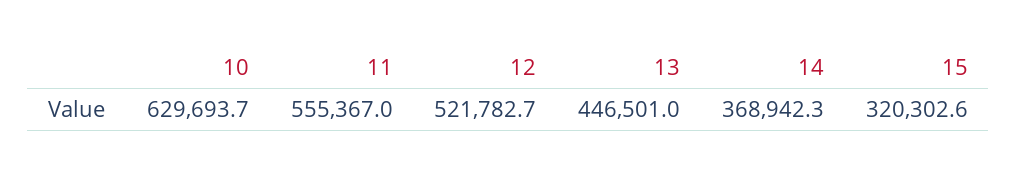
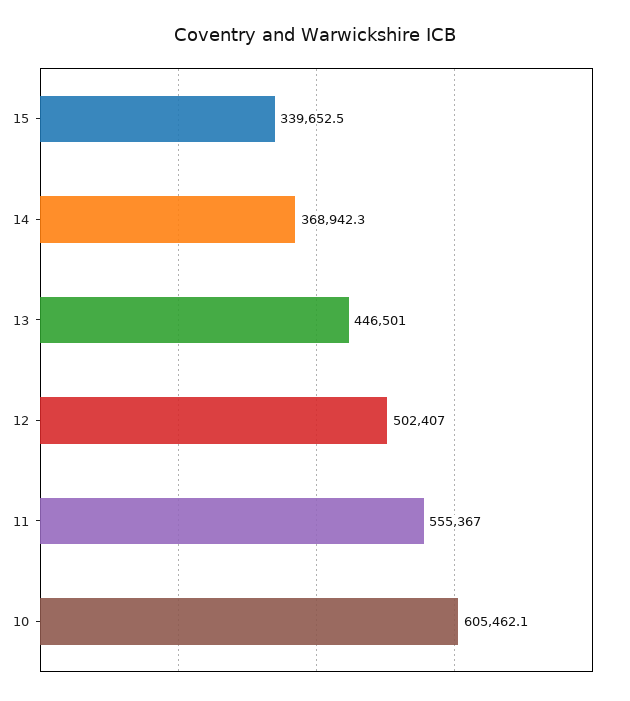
10: 629693.7 -> 605462.1
12: 521782.7 -> 502407
15: 320302.6 -> 339652.5

